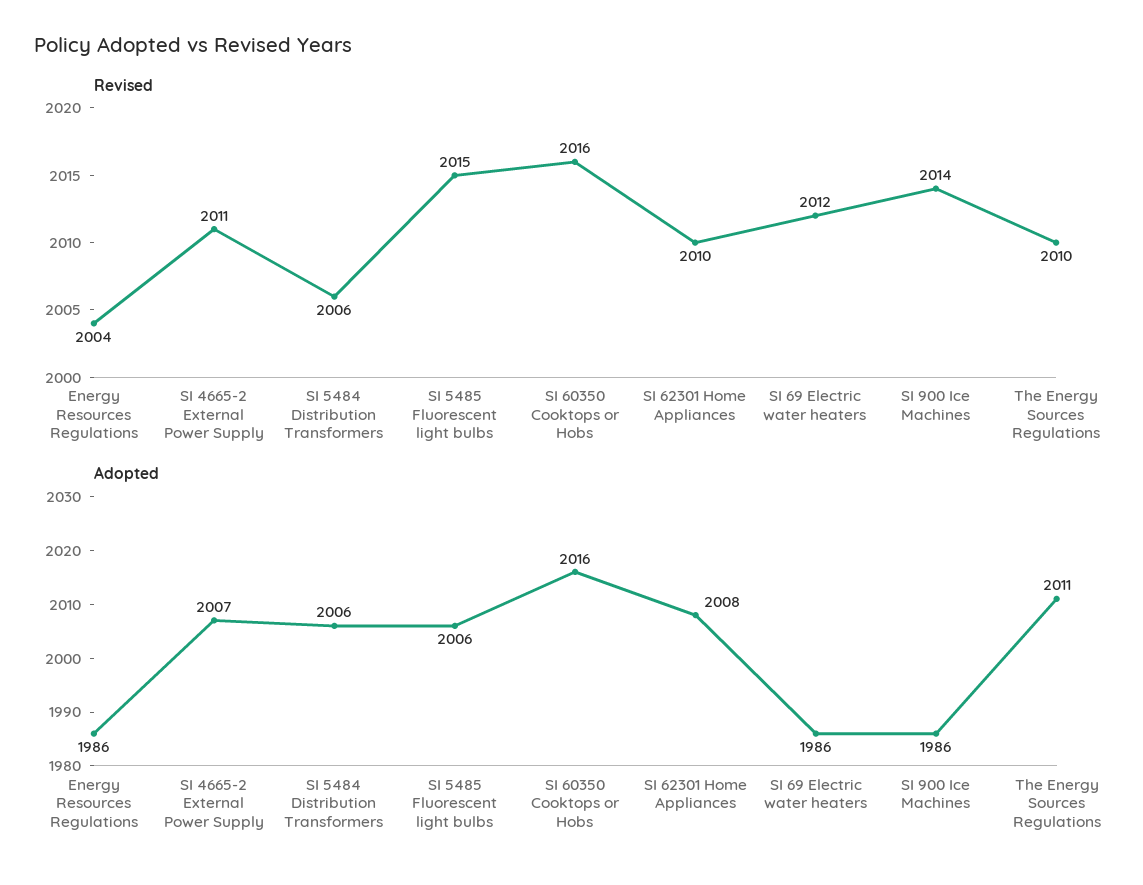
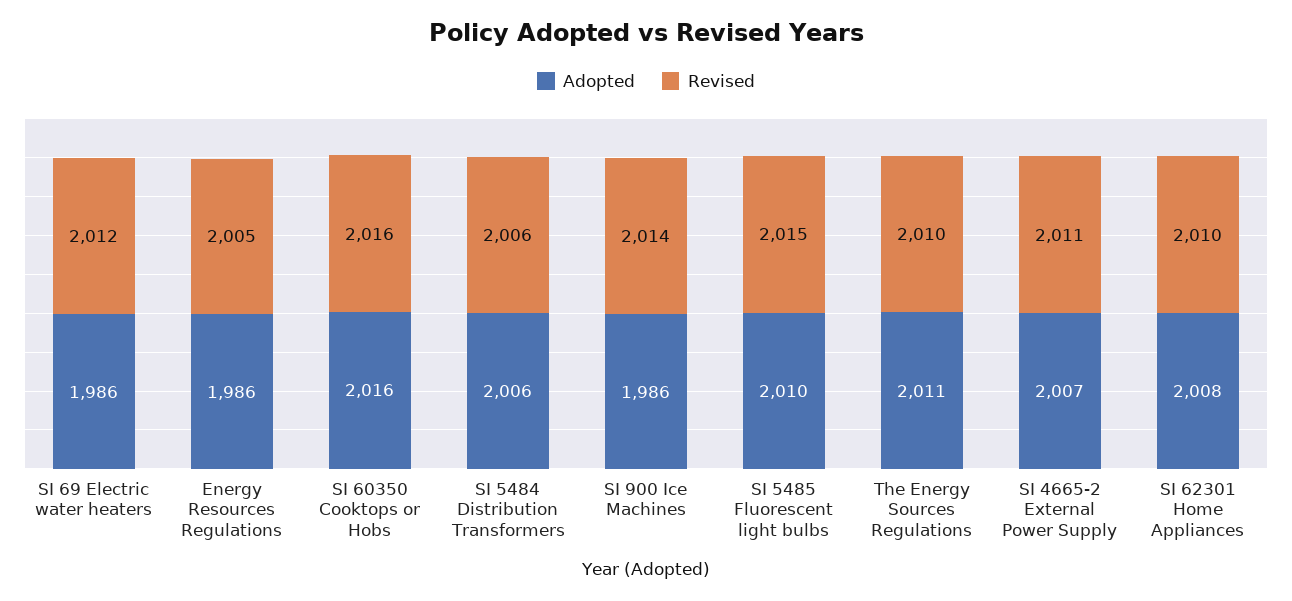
Revised, Energy Resources Regulations: 2004 -> 2005
Adopted, SI 5485 Fluorescent light bulbs: 2006 -> 2010

